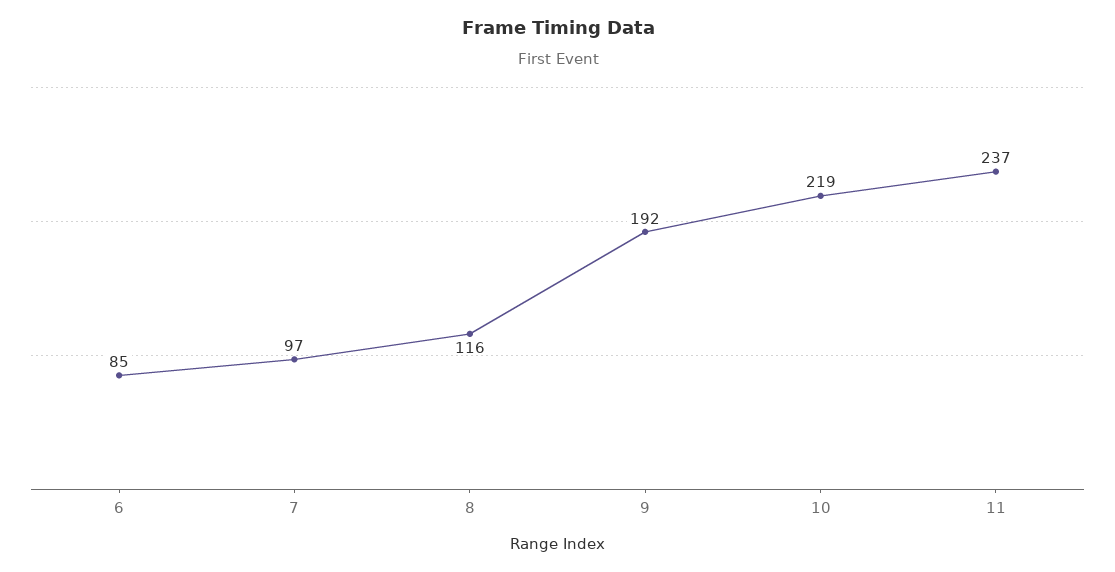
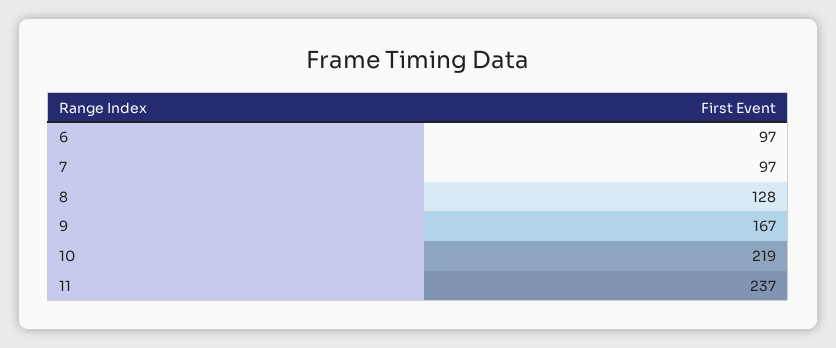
6: 85 -> 97
8: 116 -> 128
9: 192 -> 167

